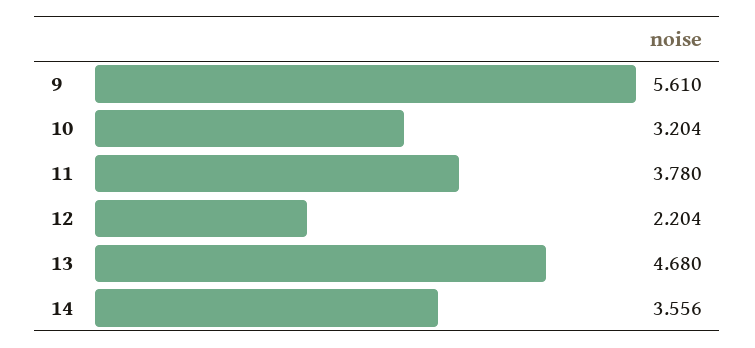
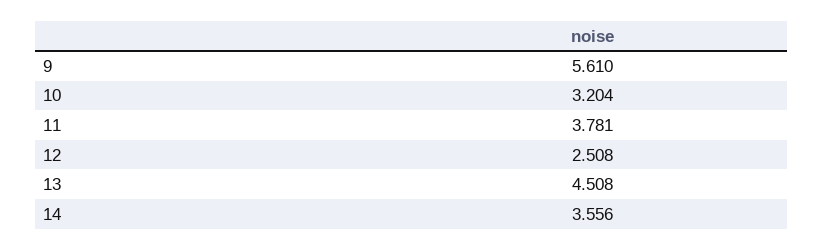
11: 3.78 -> 3.781
12: 2.204 -> 2.508
13: 4.68 -> 4.508

